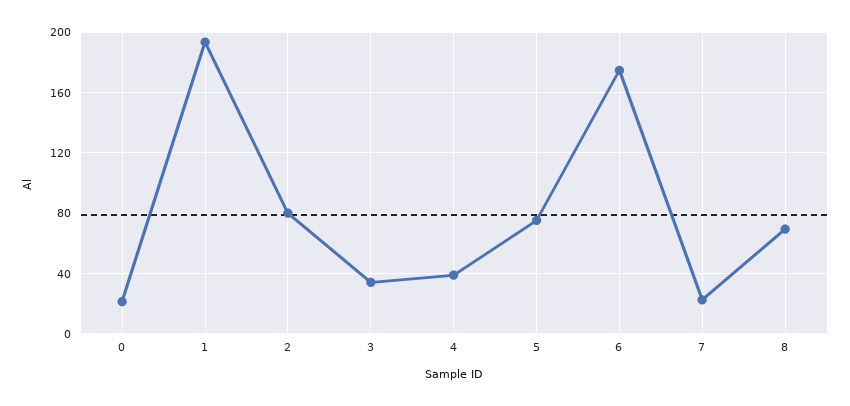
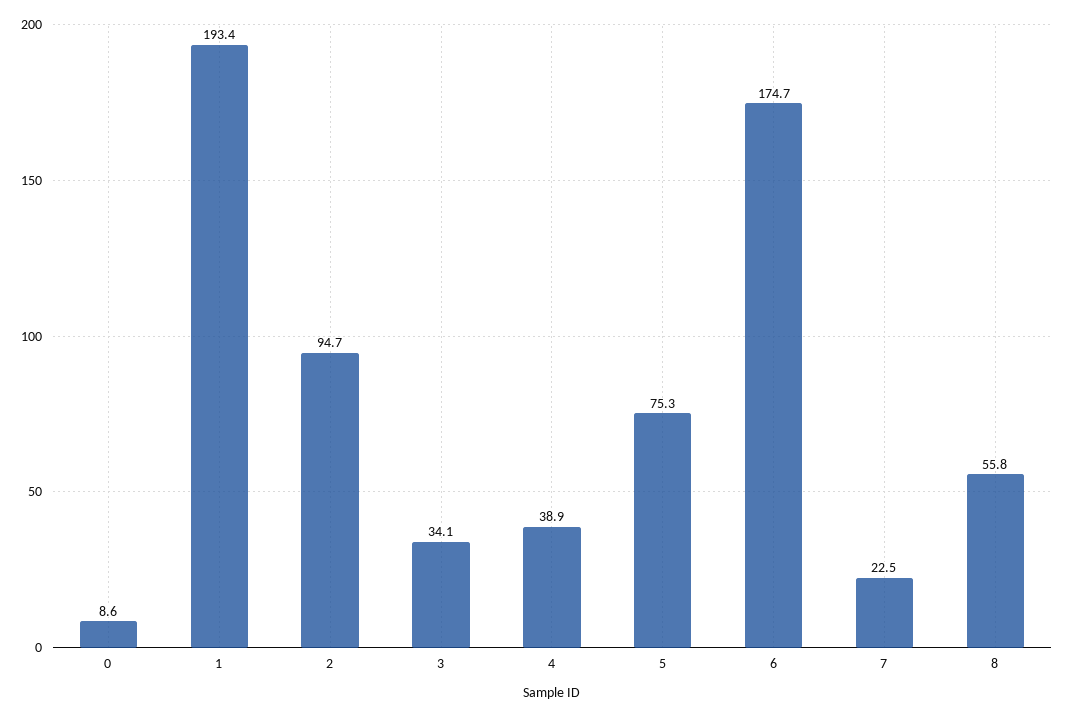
0: 20 -> 8.6
2: 80 -> 94.7
8: 70 -> 55.8

